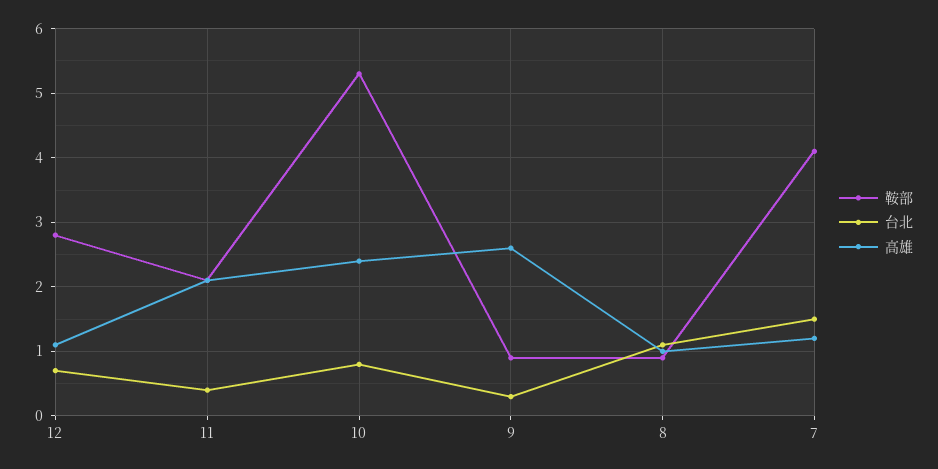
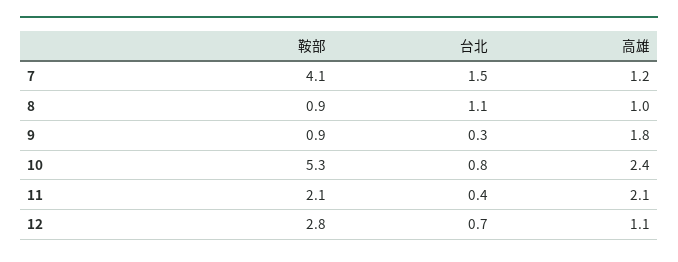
高雄, 9: 2.6 -> 1.8

